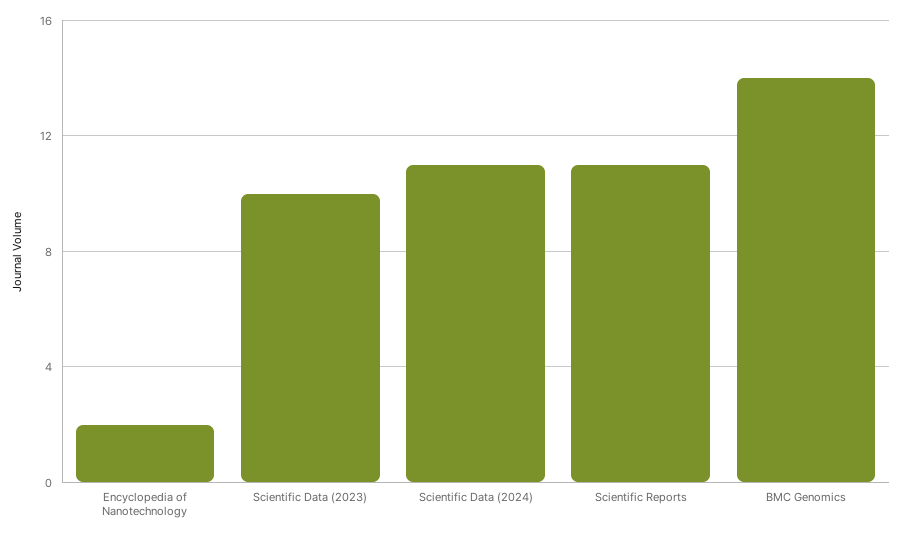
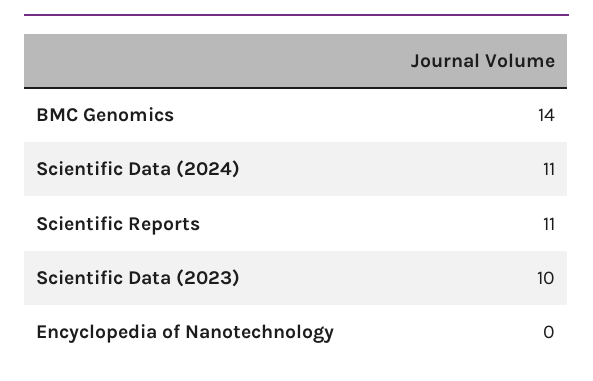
Encyclopedia of Nanotechnology: 2 -> 0

